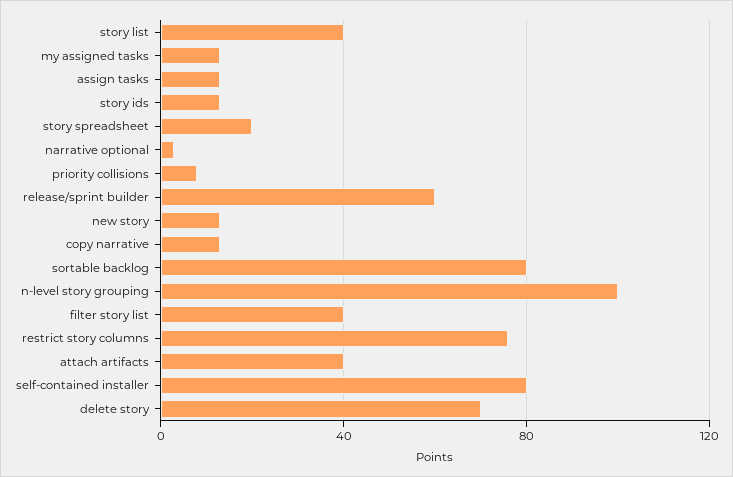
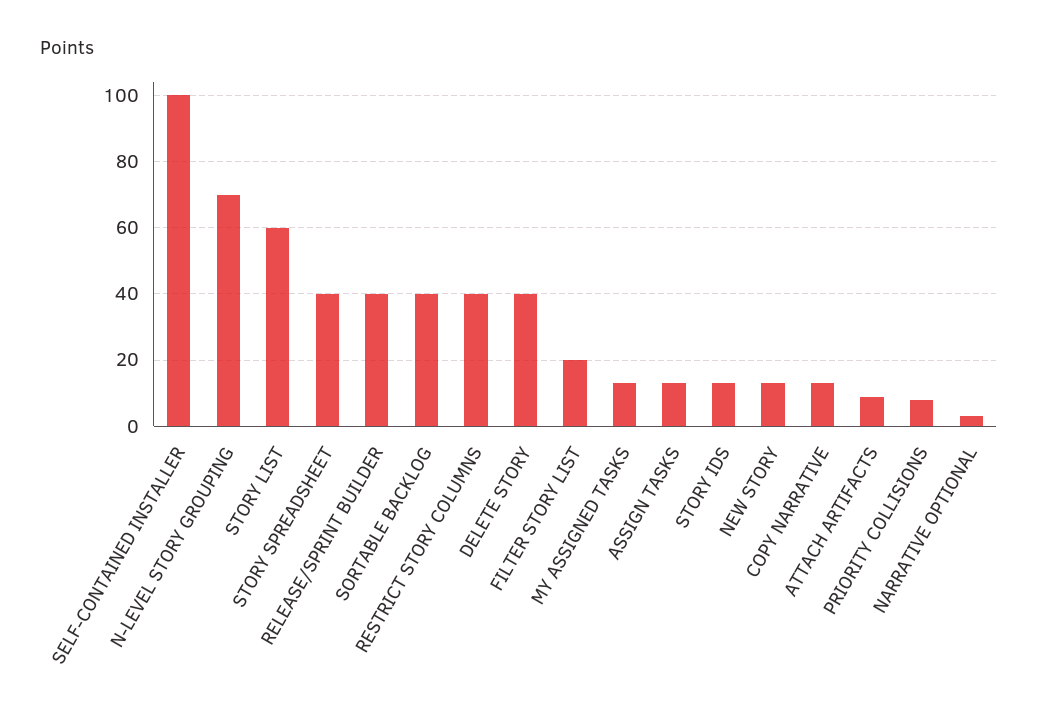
story list: 40 -> 60
story spreadsheet: 20 -> 40
release/sprint builder: 60 -> 40
sortable backlog: 80 -> 40
n-level story grouping: 100 -> 70
filter story list: 40 -> 20
restrict story columns: 75 -> 40
attach artifacts: 40 -> 10
self-contained installer: 80 -> 100
delete story: 70 -> 40

